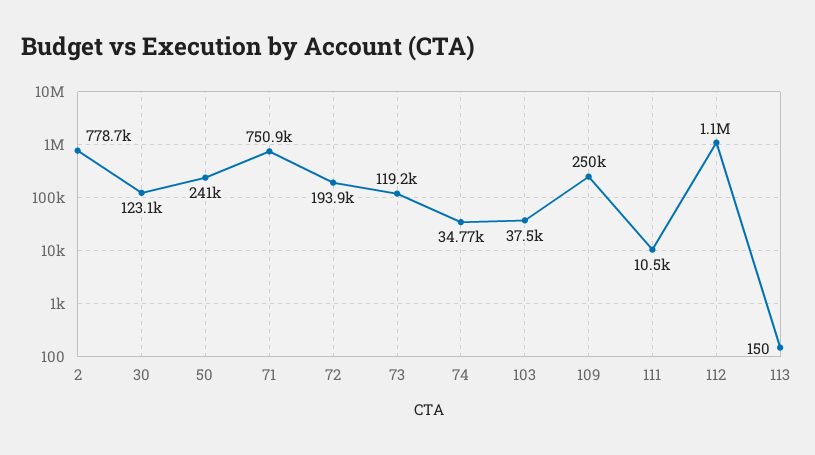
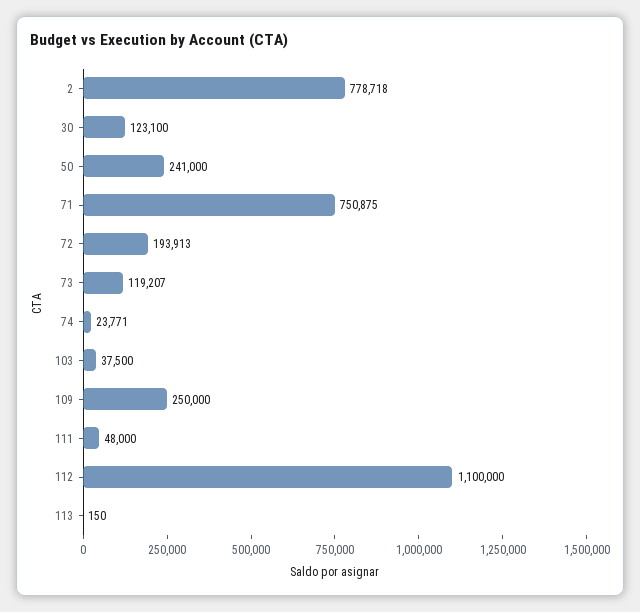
74: 34770 -> 23771
111: 10500 -> 48000

